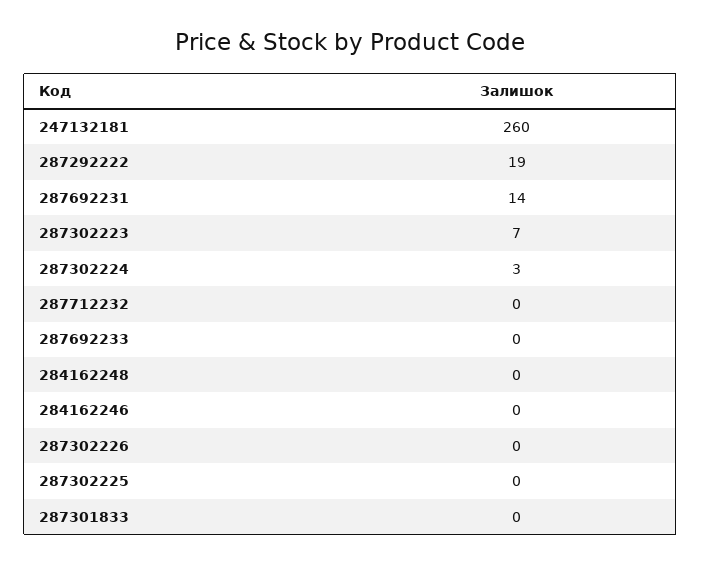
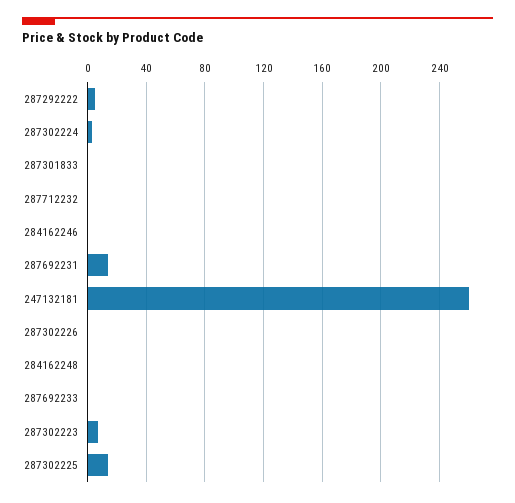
287292222: 19 -> 5
287302225: 0 -> 15

